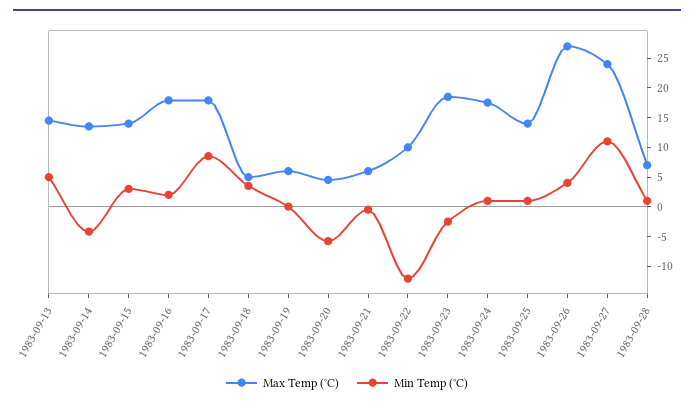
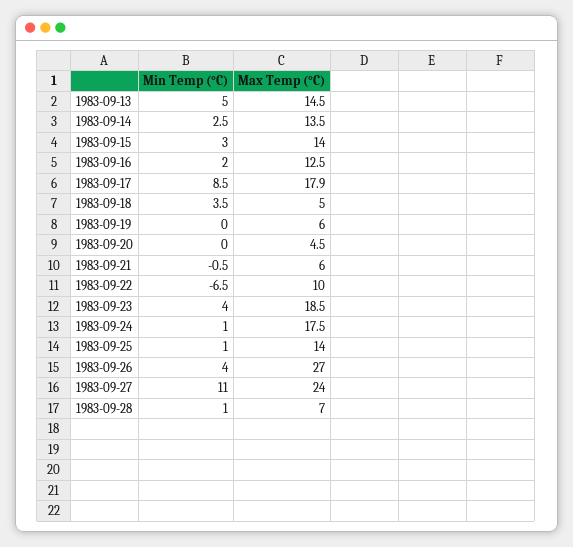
Min Temp (°C), 1983-09-14: -5 -> 2.5
Max Temp (°C), 1983-09-16: 17.5 -> 12.5
Min Temp (°C), 1983-09-20: -5 -> 0
Min Temp (°C), 1983-09-22: -12.5 -> -6.5
Min Temp (°C), 1983-09-23: -2.5 -> 4

